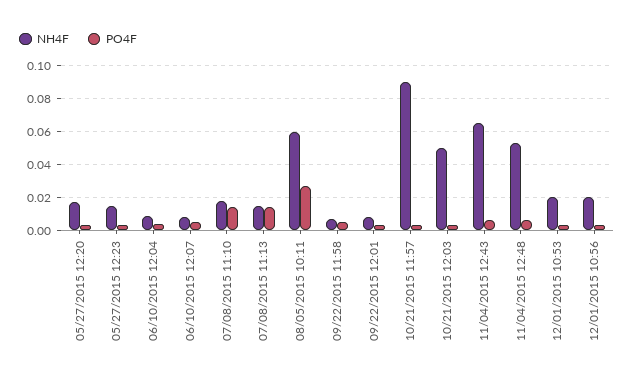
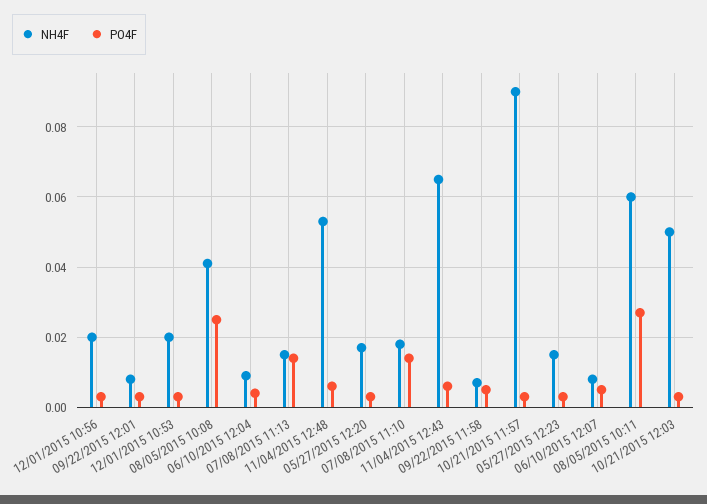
NH4F, 08/05/2015 10:08: none -> 0.04
PO4F, 08/05/2015 10:08: none -> 0.025

